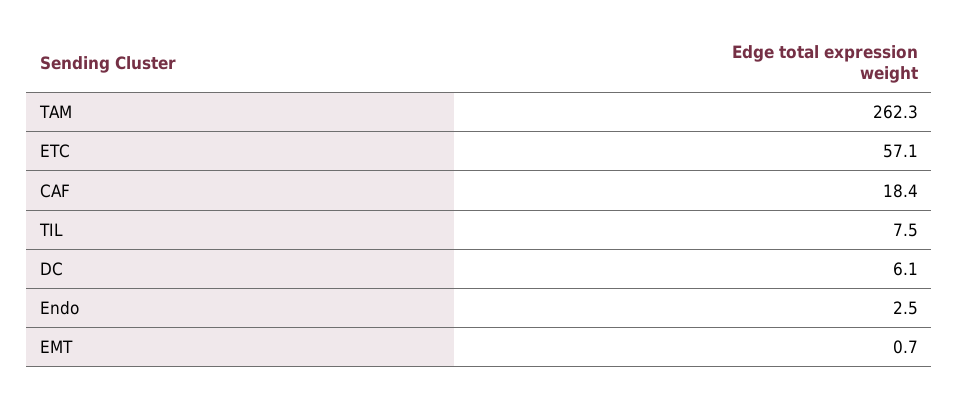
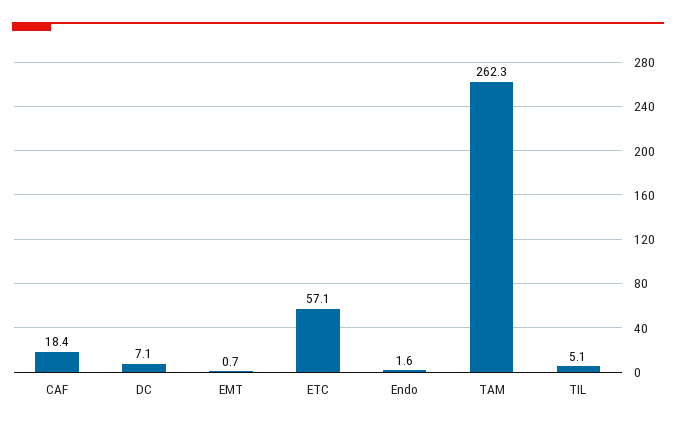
TIL: 7.5 -> 5.1
DC: 6.1 -> 7.1
Endo: 2.5 -> 1.6

